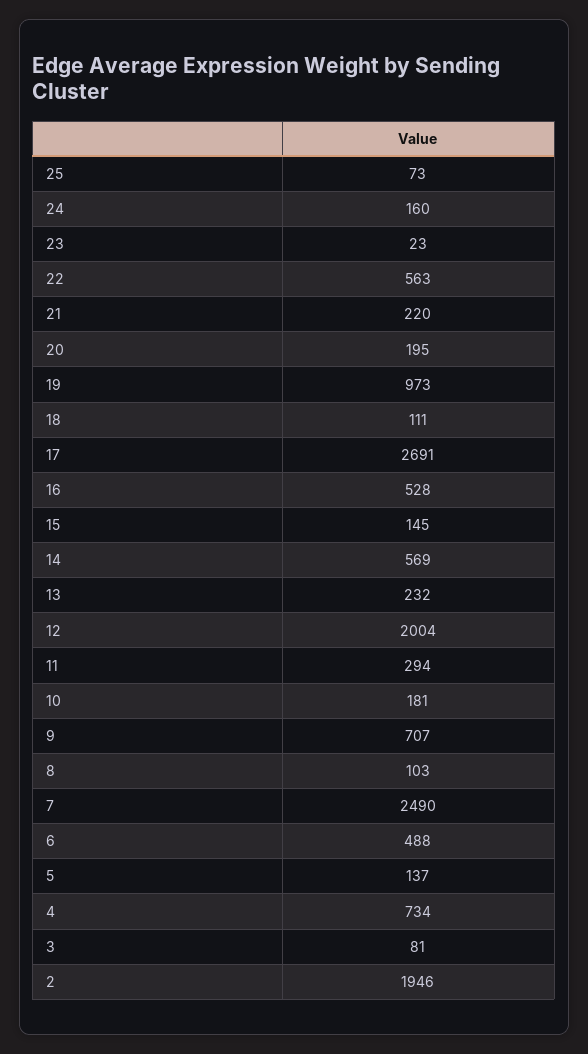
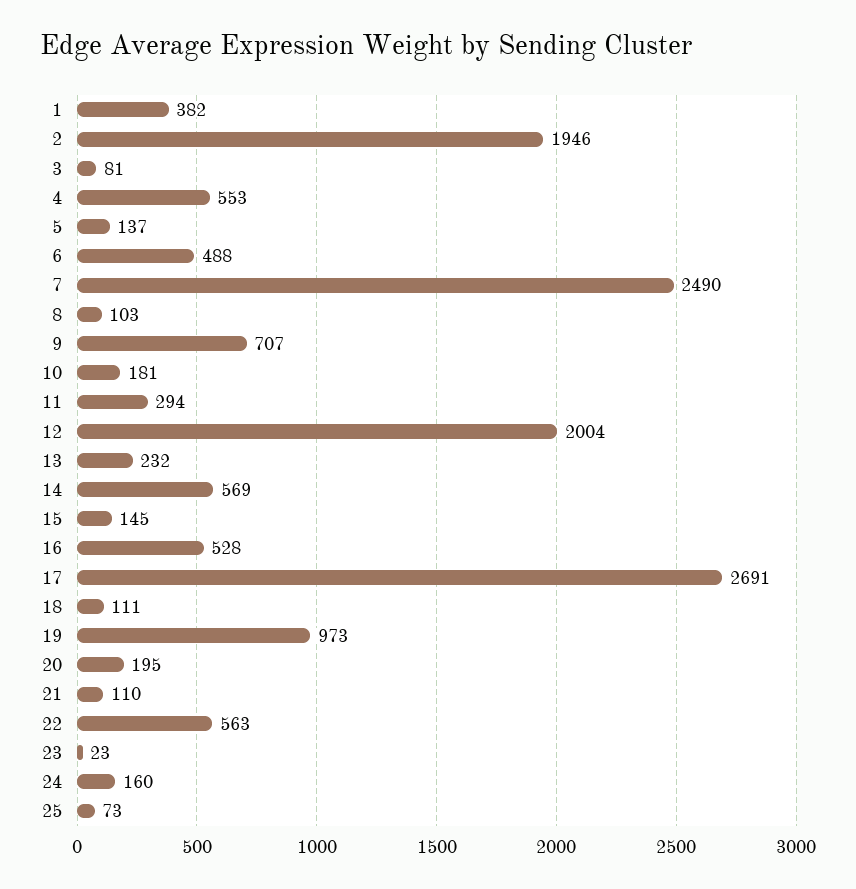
21: 220 -> 110
4: 734 -> 553
1: none -> 382

